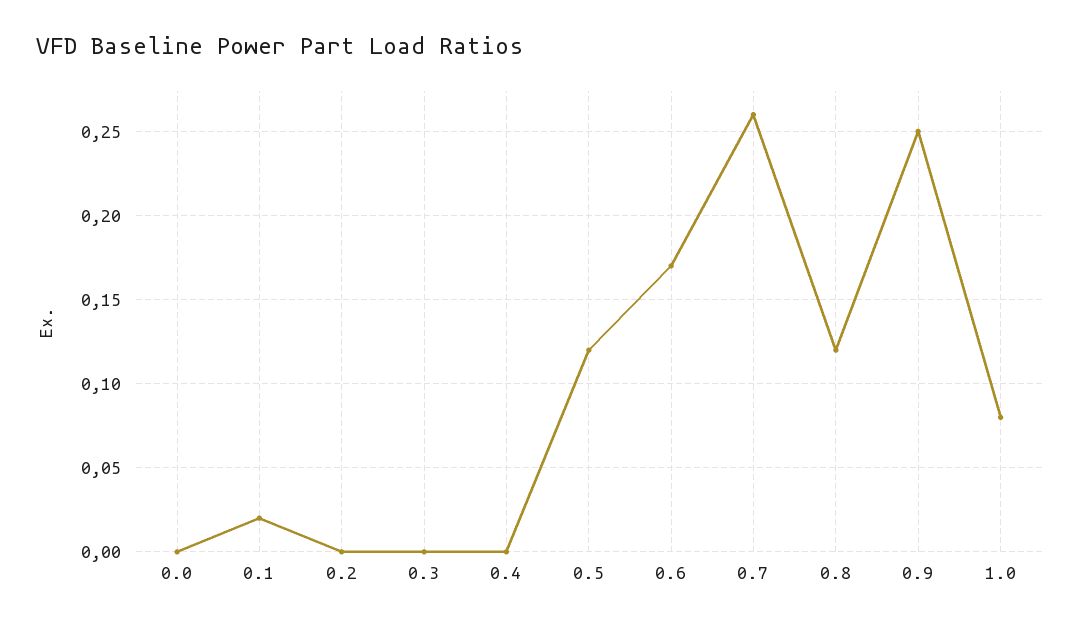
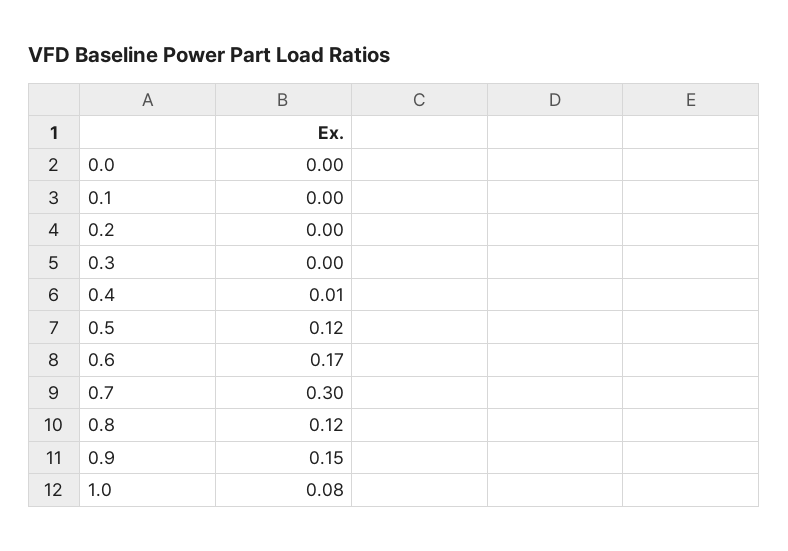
0.1: 0.02 -> 0
0.4: 0 -> 0.01
0.7: 0.26 -> 0.3
0.9: 0.25 -> 0.15

